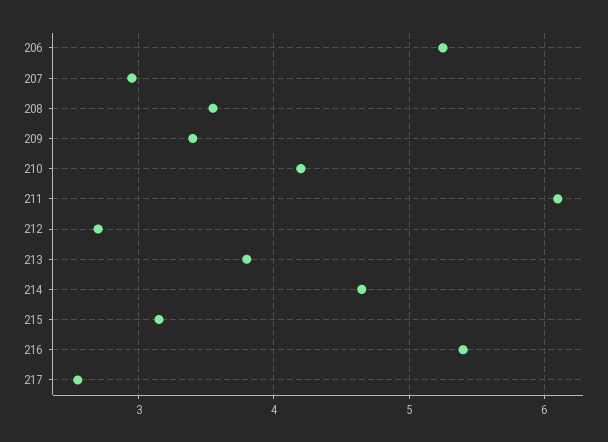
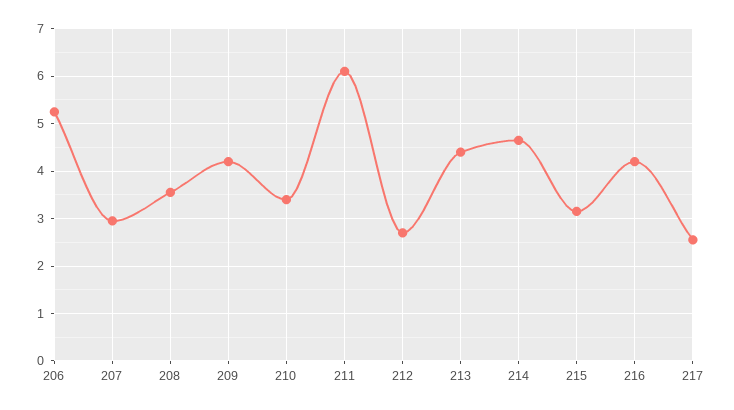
209: 3.4 -> 4.2
210: 4.2 -> 3.4
213: 3.8 -> 4.4
216: 5.4 -> 4.2

